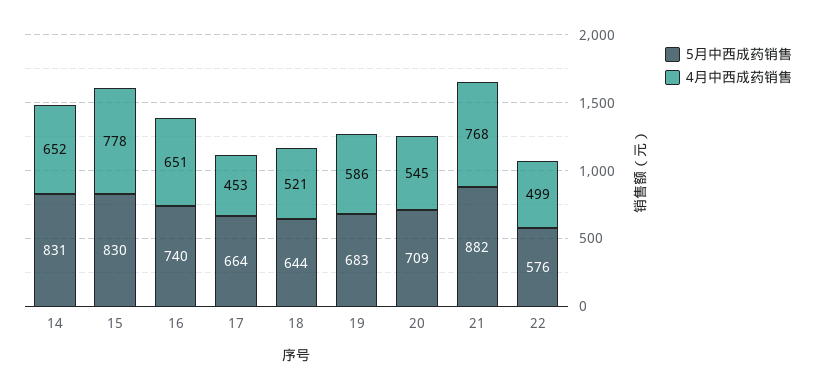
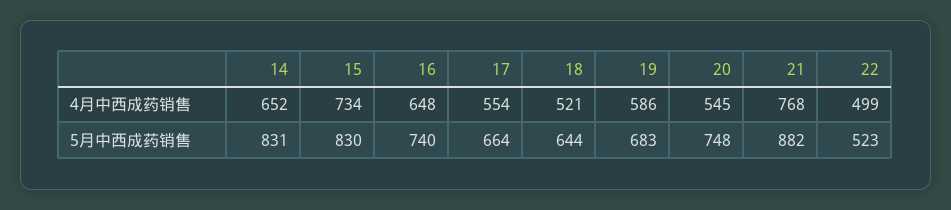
4月中西成药销售, 15: 778 -> 734
4月中西成药销售, 16: 651 -> 648
4月中西成药销售, 17: 453 -> 554
5月中西成药销售, 20: 709 -> 748
5月中西成药销售, 22: 576 -> 523

